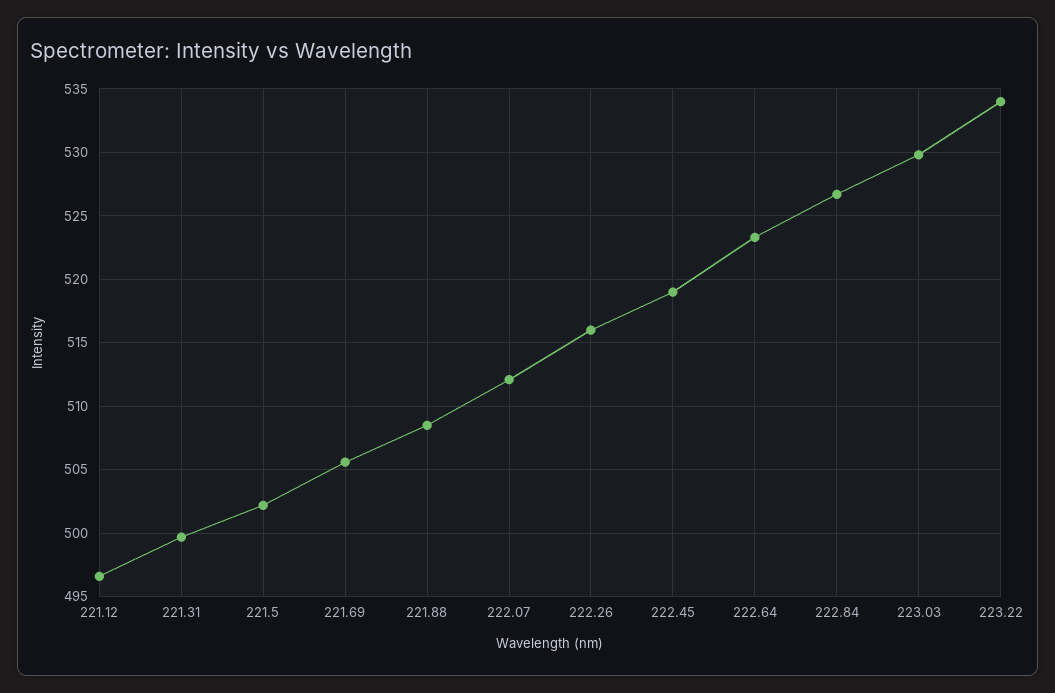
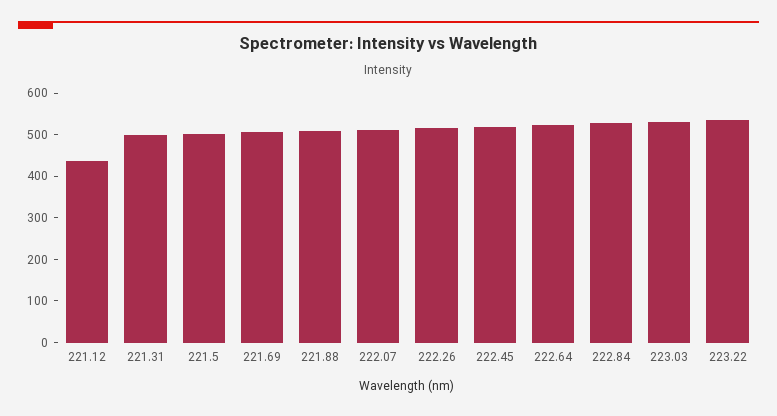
221.12: 496.5 -> 440

